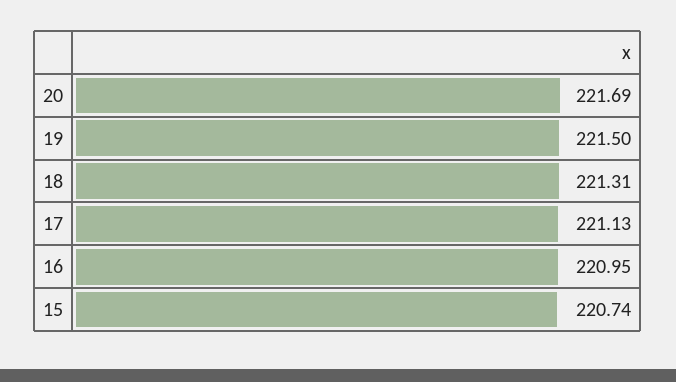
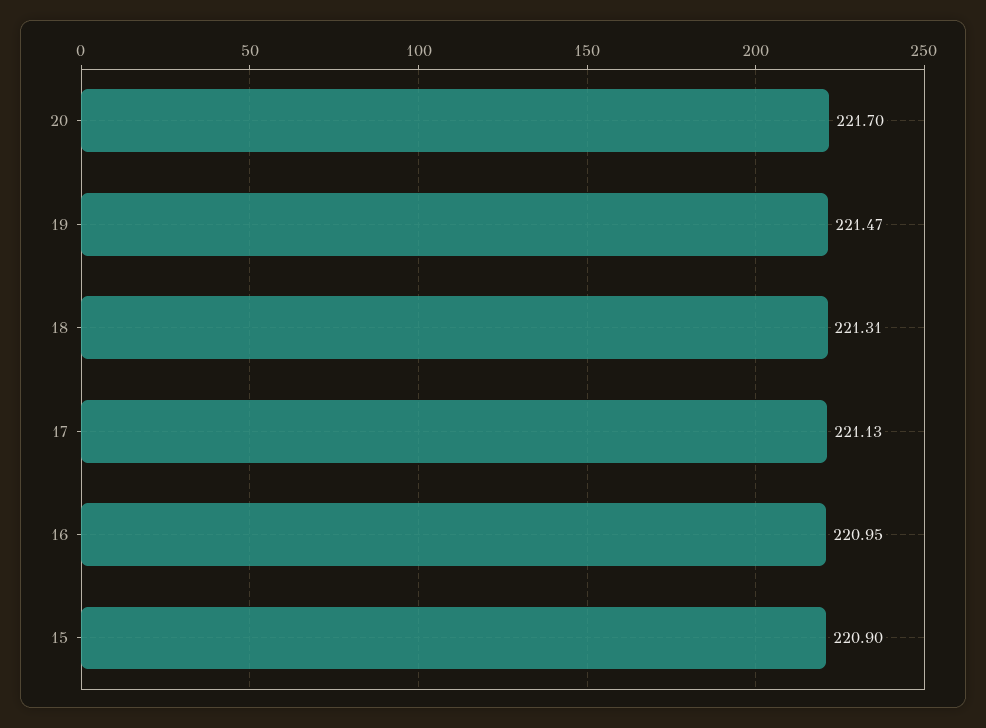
20: 221.69 -> 221.7
19: 221.5 -> 221.47
15: 220.74 -> 220.9

